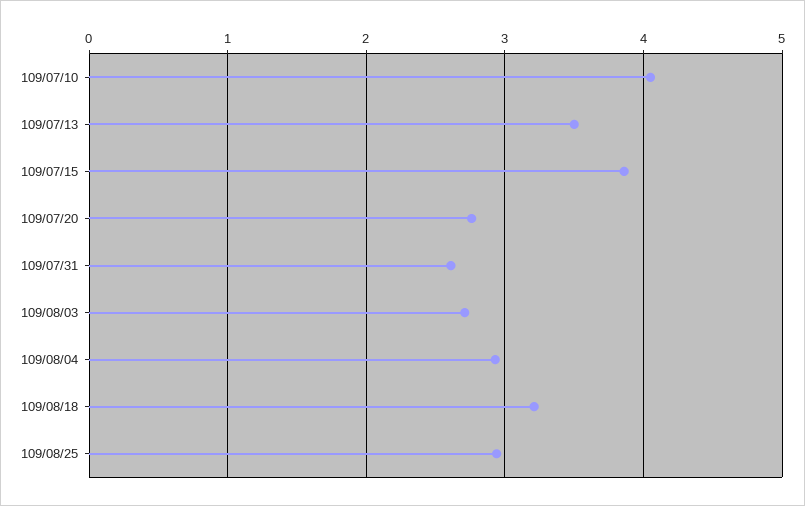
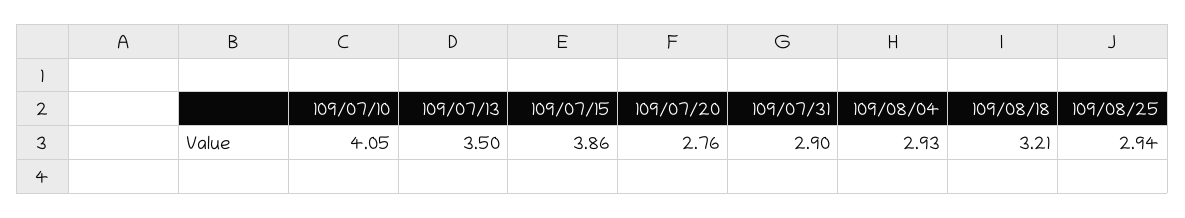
109/07/31: 2.6 -> 2.9
109/08/03: 2.7 -> none

